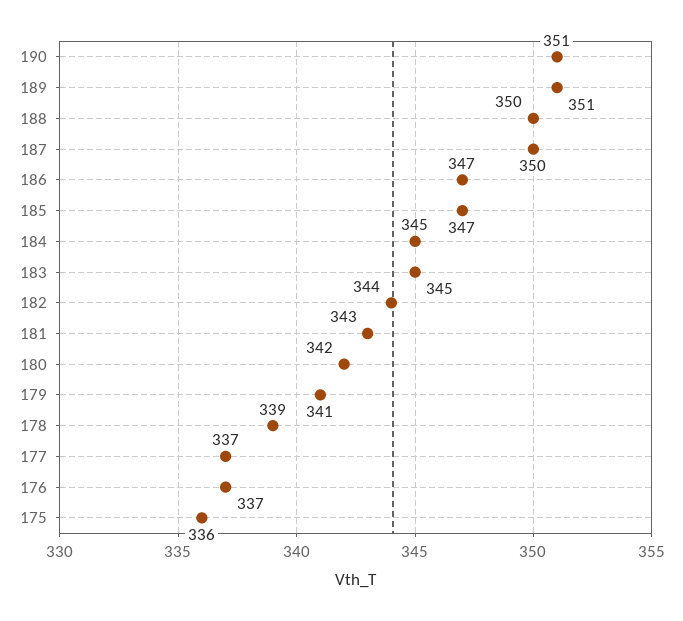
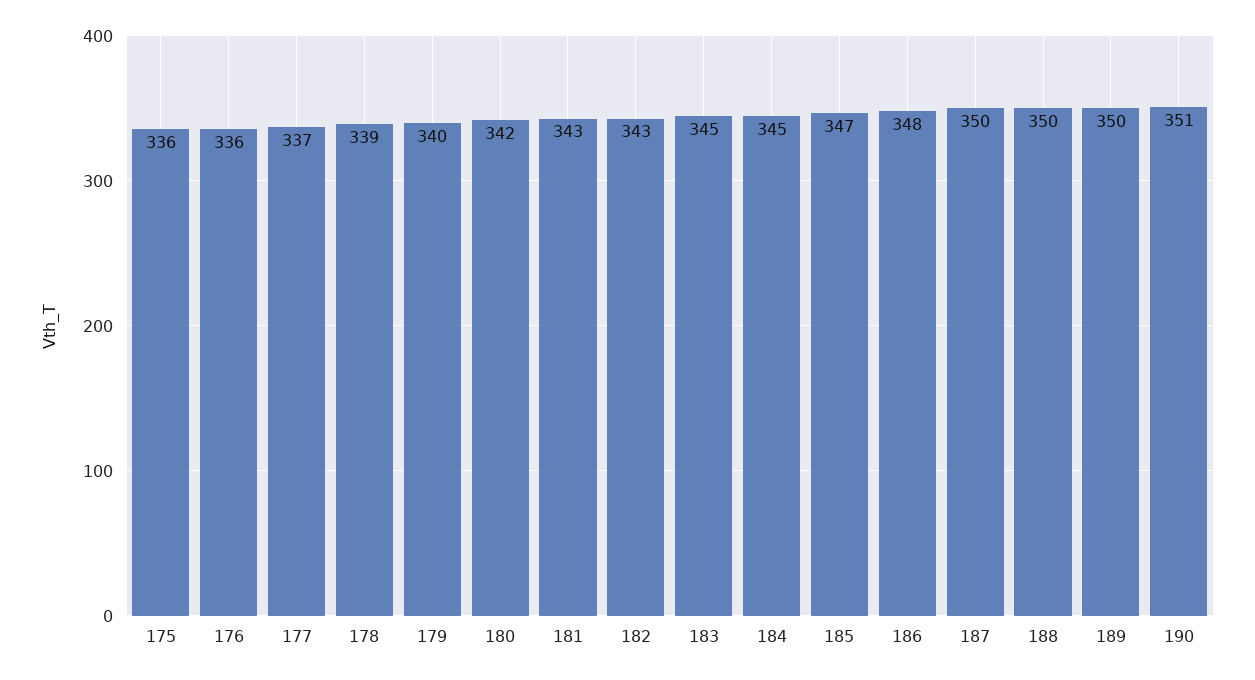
189: 351 -> 350
186: 347 -> 348
182: 344 -> 343
179: 341 -> 340
176: 337 -> 336

